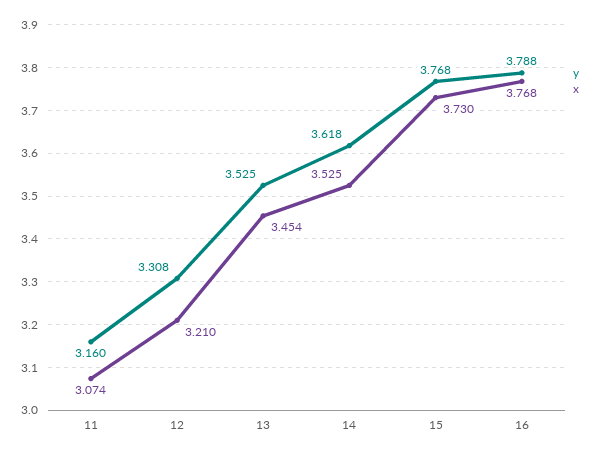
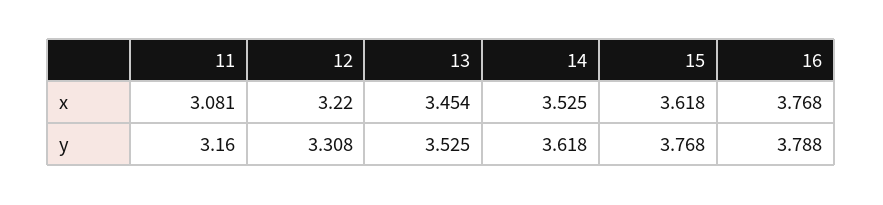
x, 11: 3.074 -> 3.081
x, 12: 3.21 -> 3.22
x, 15: 3.73 -> 3.618

